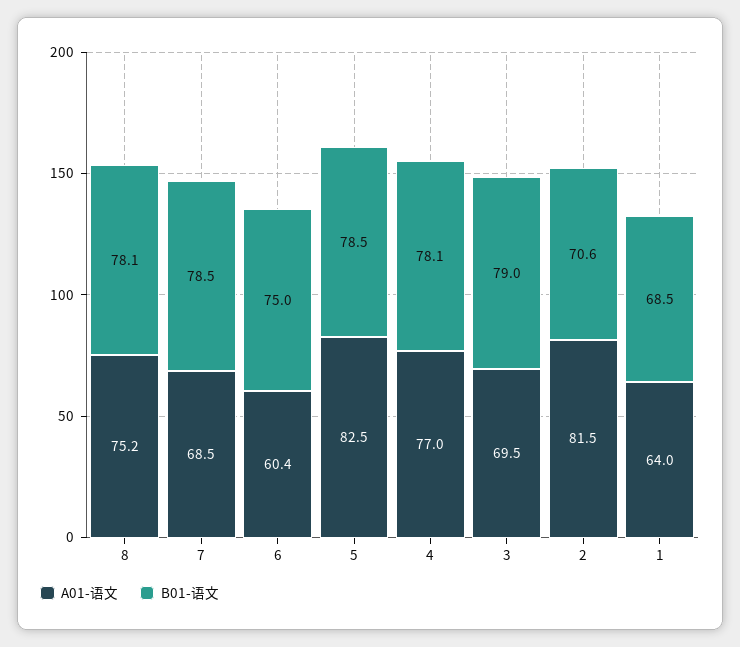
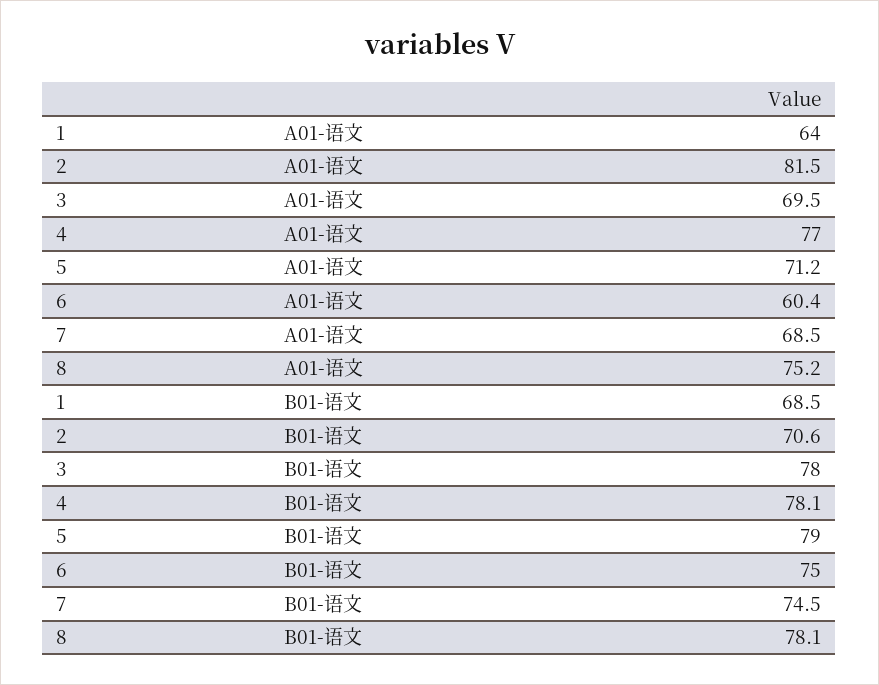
B01-语文, 7: 78.5 -> 74.5
A01-语文, 5: 82.5 -> 71.2
B01-语文, 5: 78.5 -> 79
B01-语文, 3: 79 -> 78

